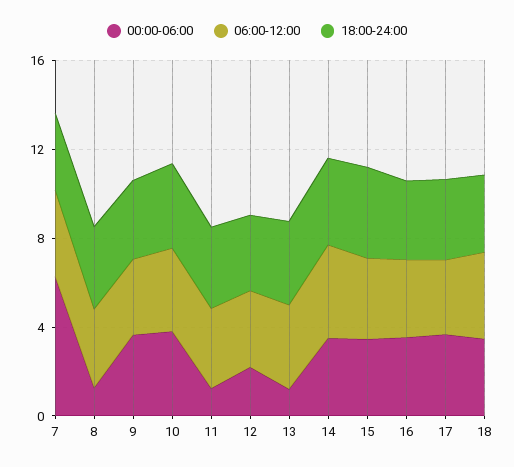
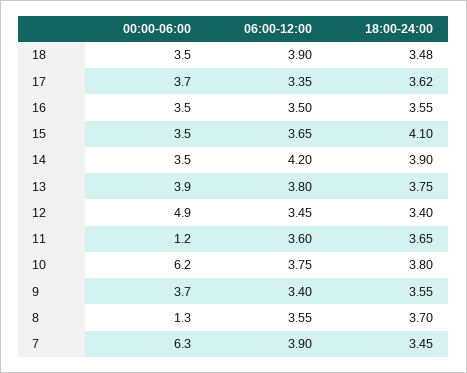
00:00-06:00, 10: 4 -> 6.2
00:00-06:00, 12: 2 -> 4.9
00:00-06:00, 13: 1 -> 3.9

